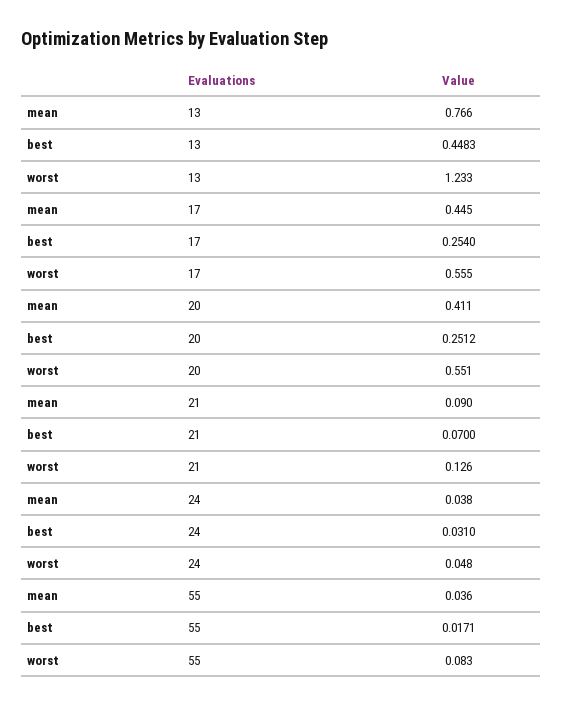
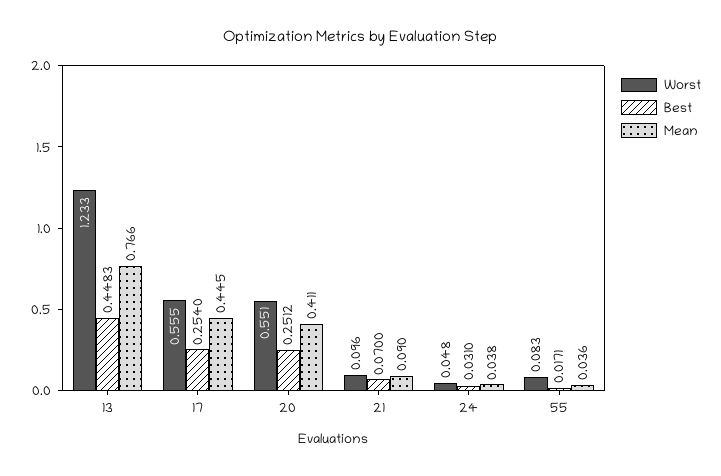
worst, 21: 0.126 -> 0.096

